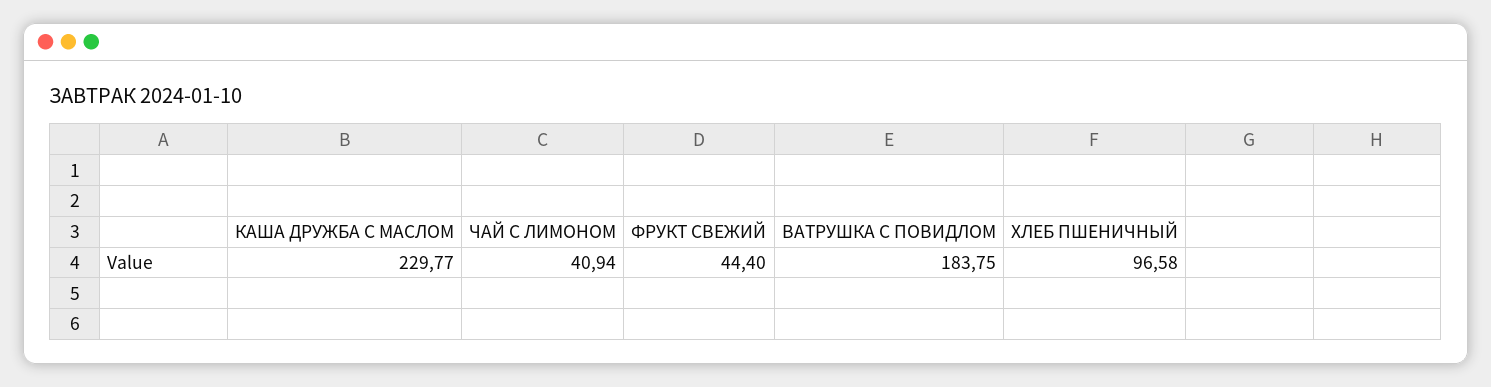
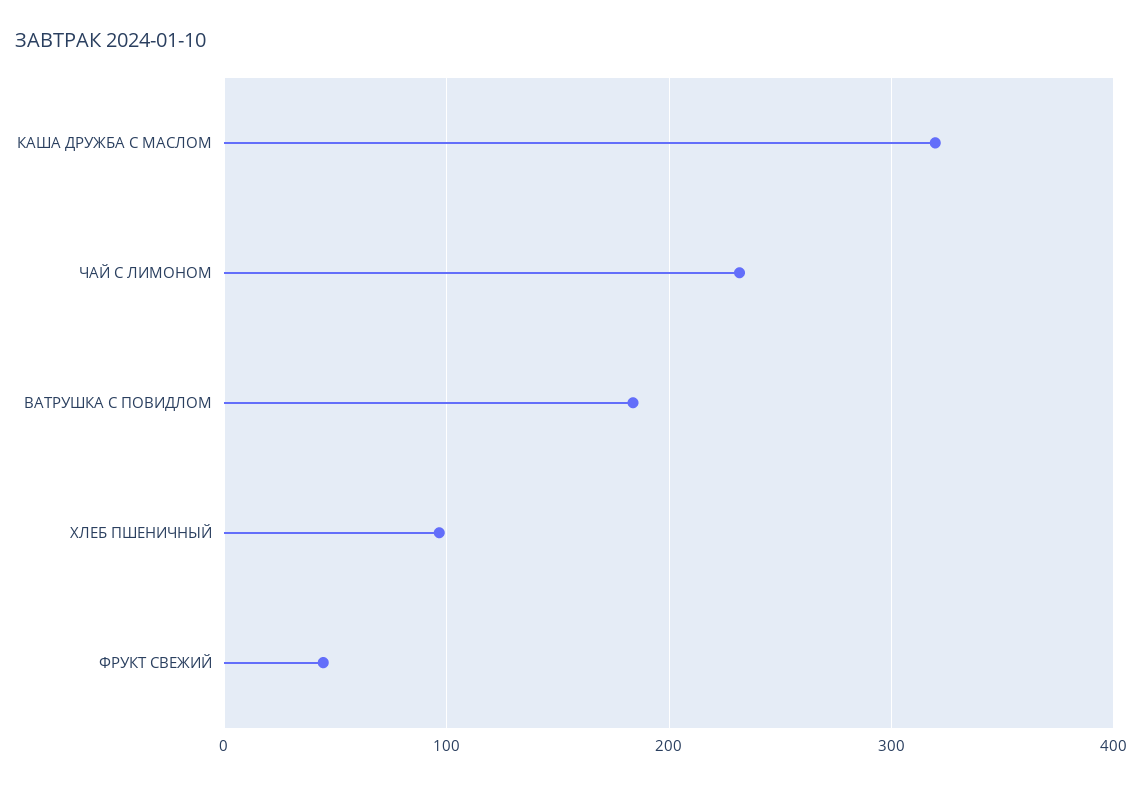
КАША ДРУЖБА С МАСЛОМ: 229.77 -> 320
ЧАЙ С ЛИМОНОМ: 40.94 -> 230

